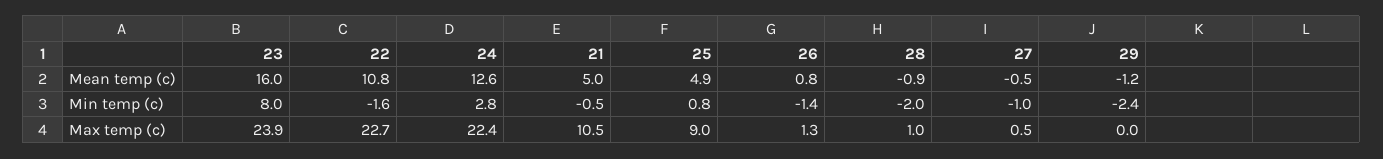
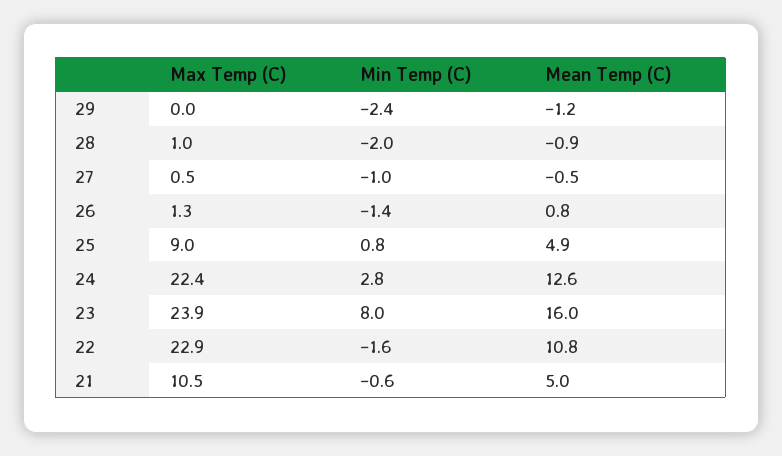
21, Min temp (c): -0.5 -> -0.6
22, Max temp (c): 22.7 -> 22.9

